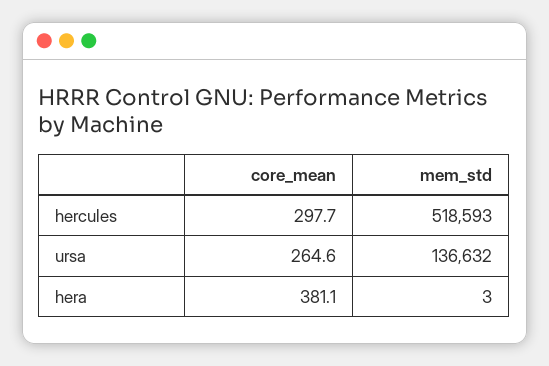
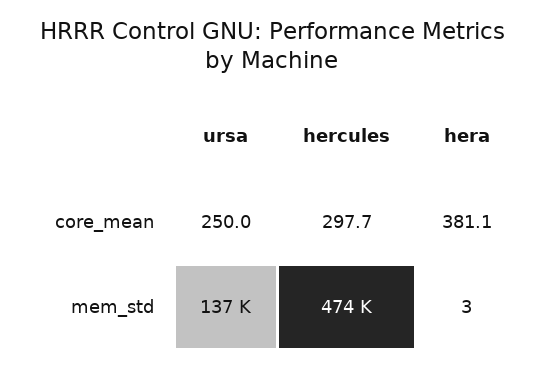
mem_std, hercules: 518593 -> 474000
core_mean, ursa: 264.6 -> 250

